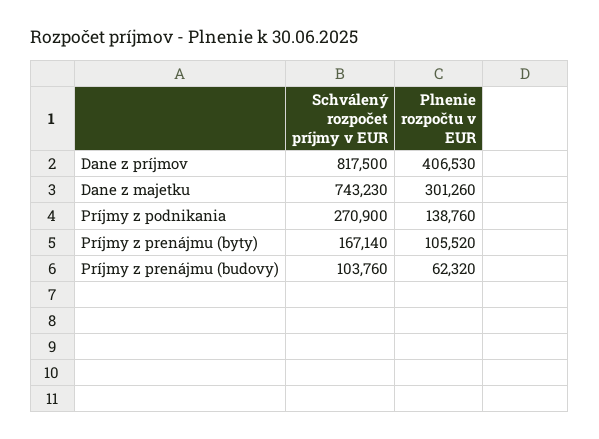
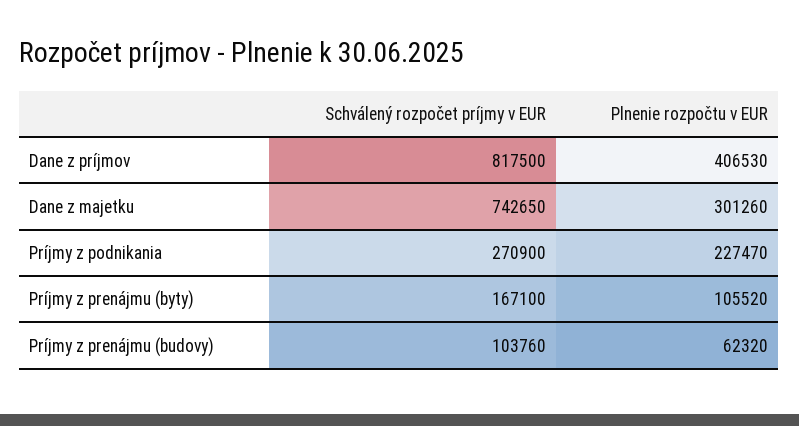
Schválený rozpočet príjmy v EUR, Dane z majetku: 743230 -> 742650
Plnenie rozpočtu v EUR, Príjmy z podnikania: 138760 -> 227470
Schválený rozpočet príjmy v EUR, Príjmy z prenájmu (byty): 167140 -> 167100

